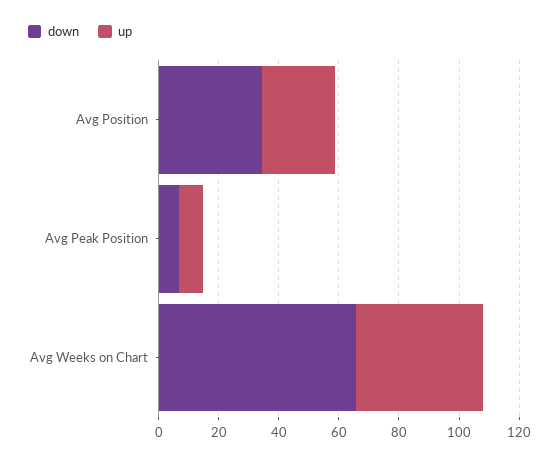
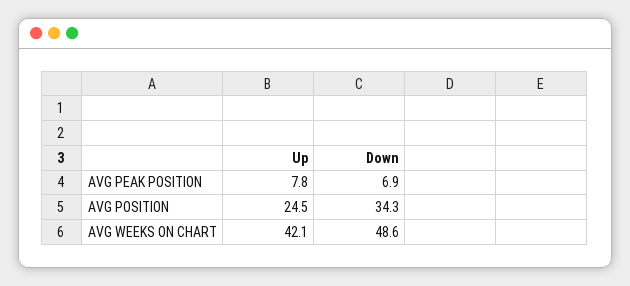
down, Avg Weeks on Chart: 65 -> 48.6

